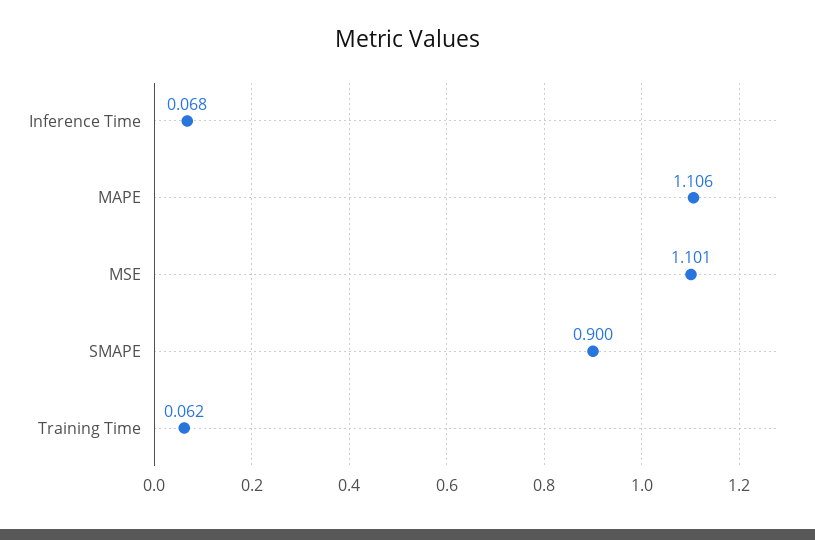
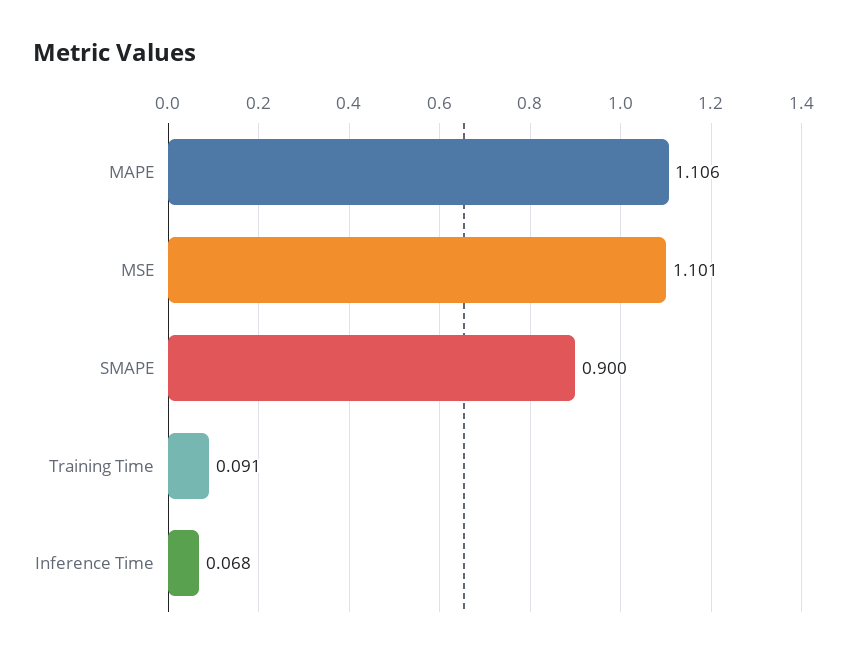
Training Time: 0.062 -> 0.091

